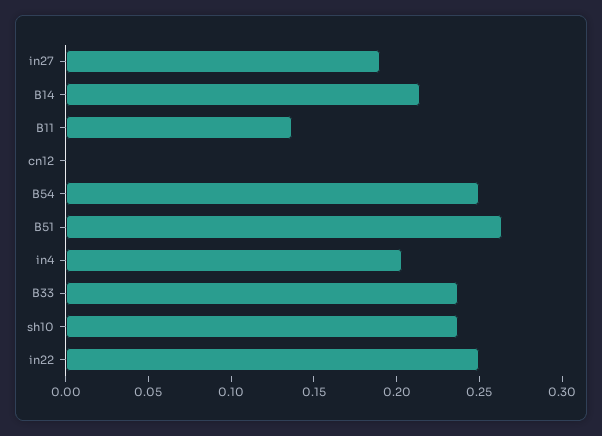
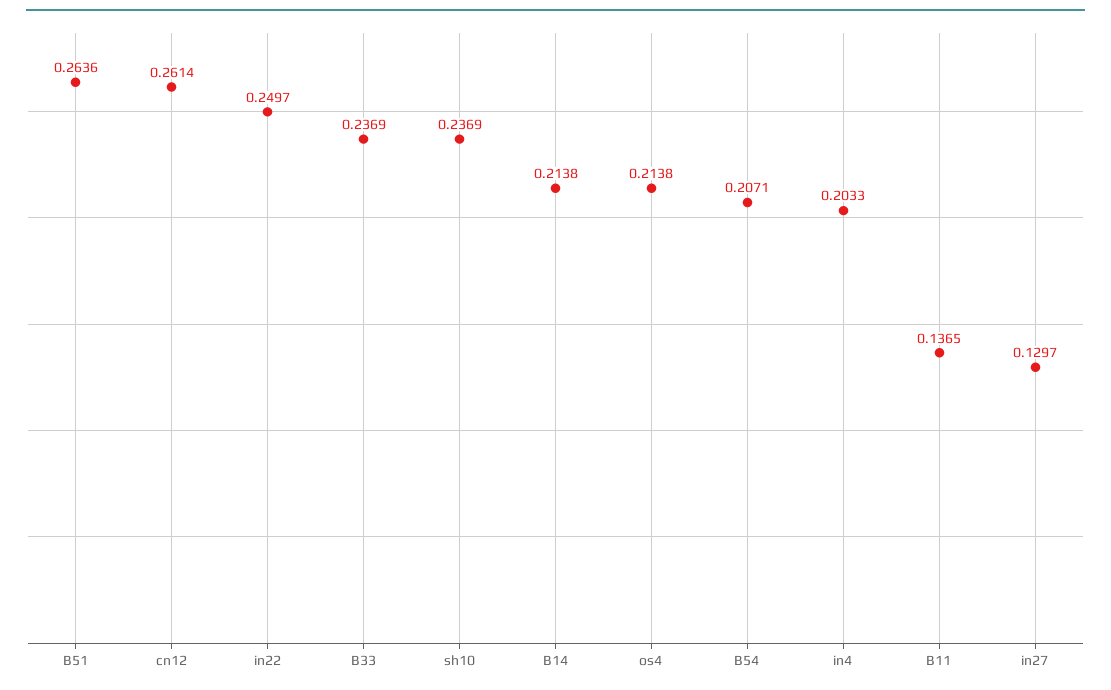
in27: 0.19 -> 0.1297
cn12: 0 -> 0.2614
B54: 0.25 -> 0.2071
os4: none -> 0.2138

